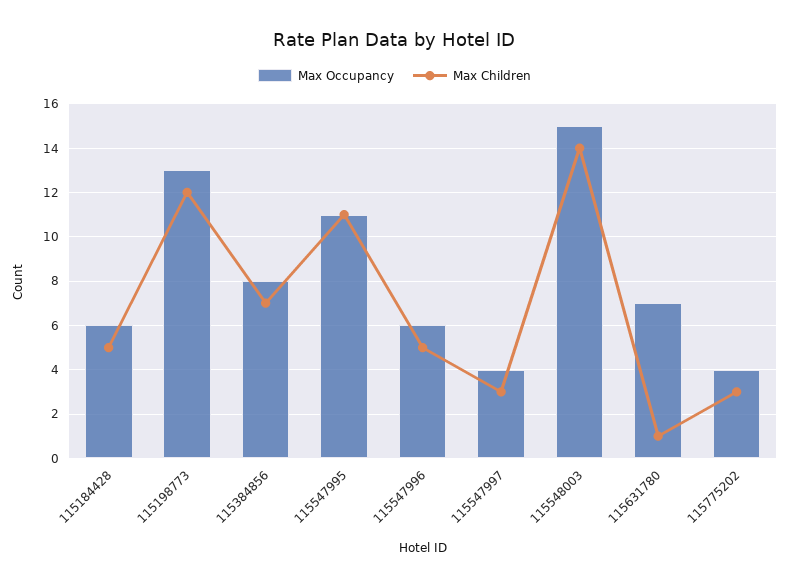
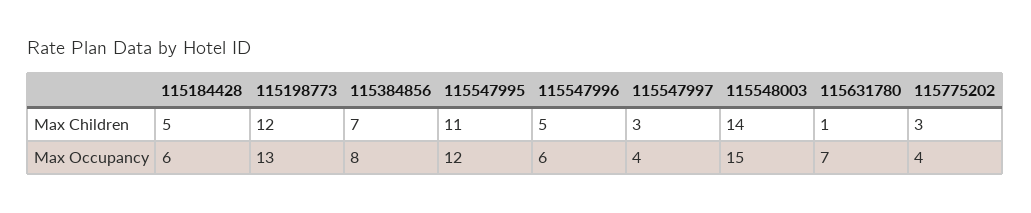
Max Occupancy, 115547995: 11 -> 12

